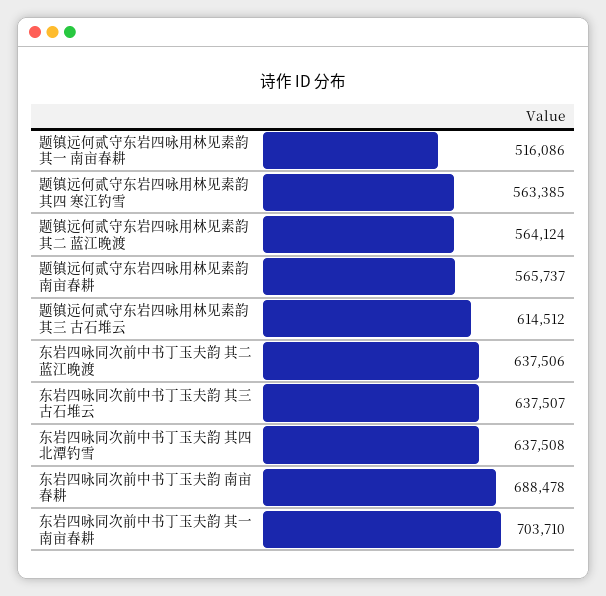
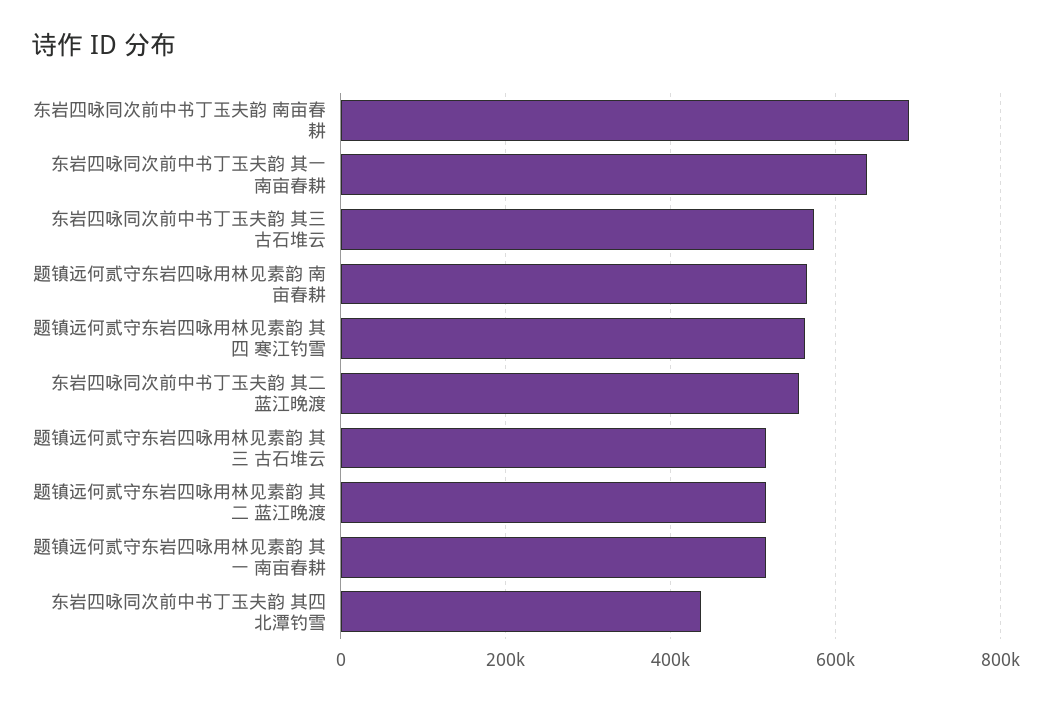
题镇远何贰守东岩四咏用林见素韵 其二 蓝江晚渡: 564124 -> 520000
题镇远何贰守东岩四咏用林见素韵 其三 古石堆云: 614512 -> 520000
东岩四咏同次前中书丁玉夫韵 其二 蓝江晚渡: 637506 -> 560000
东岩四咏同次前中书丁玉夫韵 其三 古石堆云: 637507 -> 580000
东岩四咏同次前中书丁玉夫韵 其四 北潭钓雪: 637508 -> 440000
东岩四咏同次前中书丁玉夫韵 其一 南亩春耕: 703710 -> 640000

